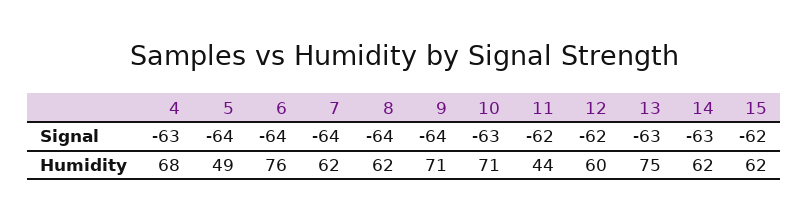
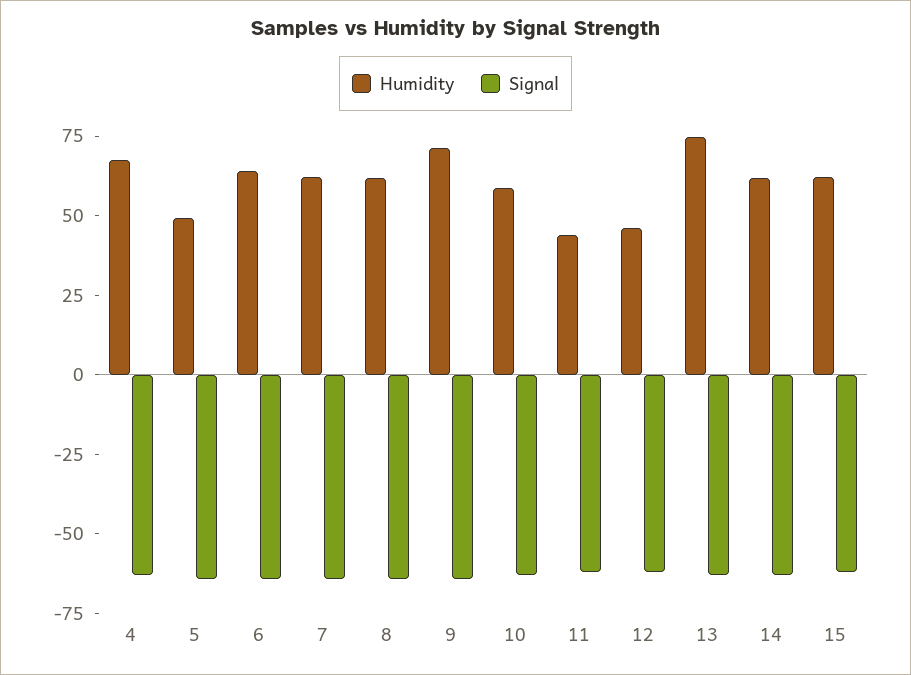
Humidity, 6: 76 -> 65
Humidity, 10: 71 -> 60
Humidity, 12: 60 -> 45

